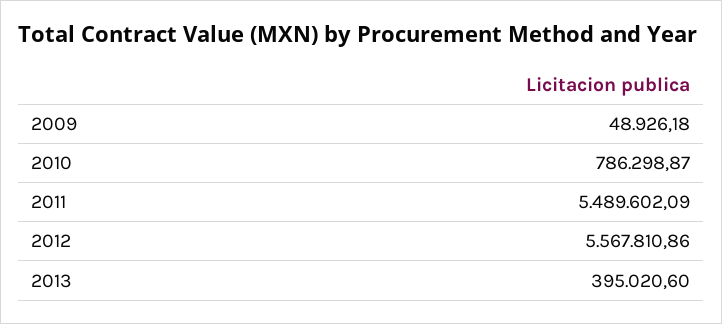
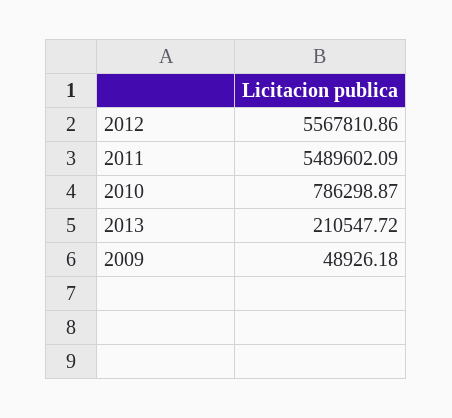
2013: 395020.6 -> 210547.72

